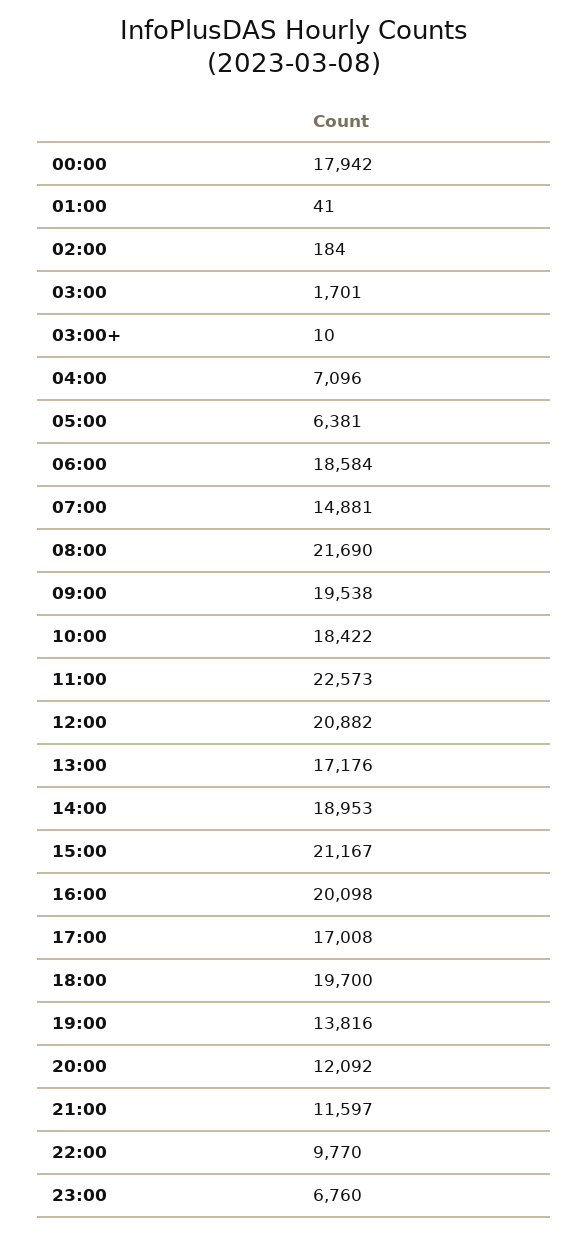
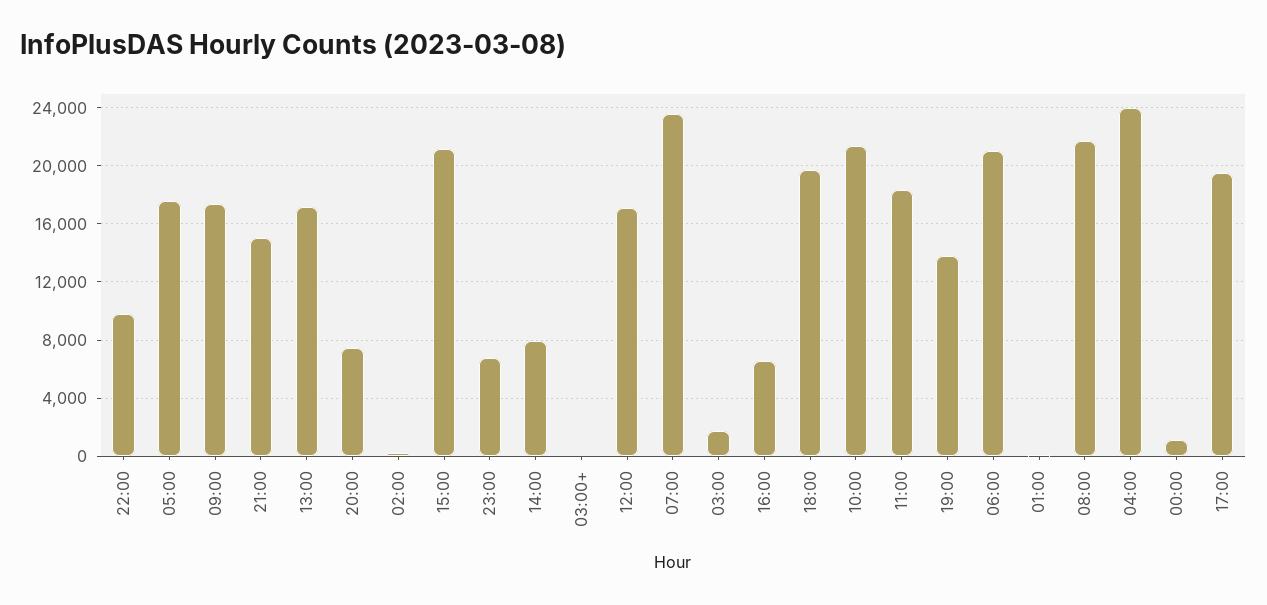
00:00: 17942 -> 1000
04:00: 7096 -> 24000
05:00: 6381 -> 17500
06:00: 18584 -> 21000
07:00: 14881 -> 23500
09:00: 19538 -> 17500
10:00: 18422 -> 21500
11:00: 22573 -> 18500
12:00: 20882 -> 17000
14:00: 18953 -> 8000
16:00: 20098 -> 6500
17:00: 17008 -> 19500
20:00: 12092 -> 7500
21:00: 11597 -> 15000

